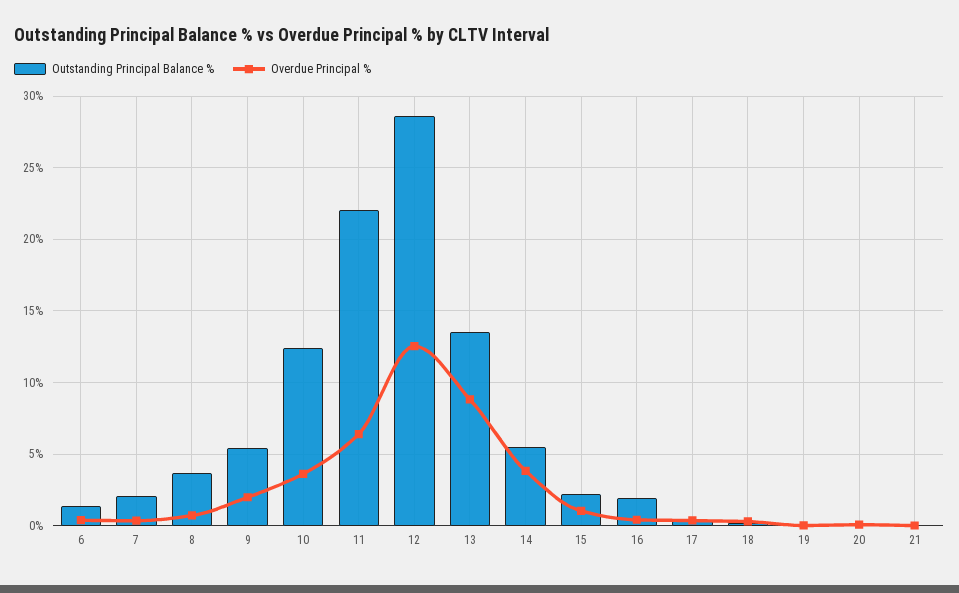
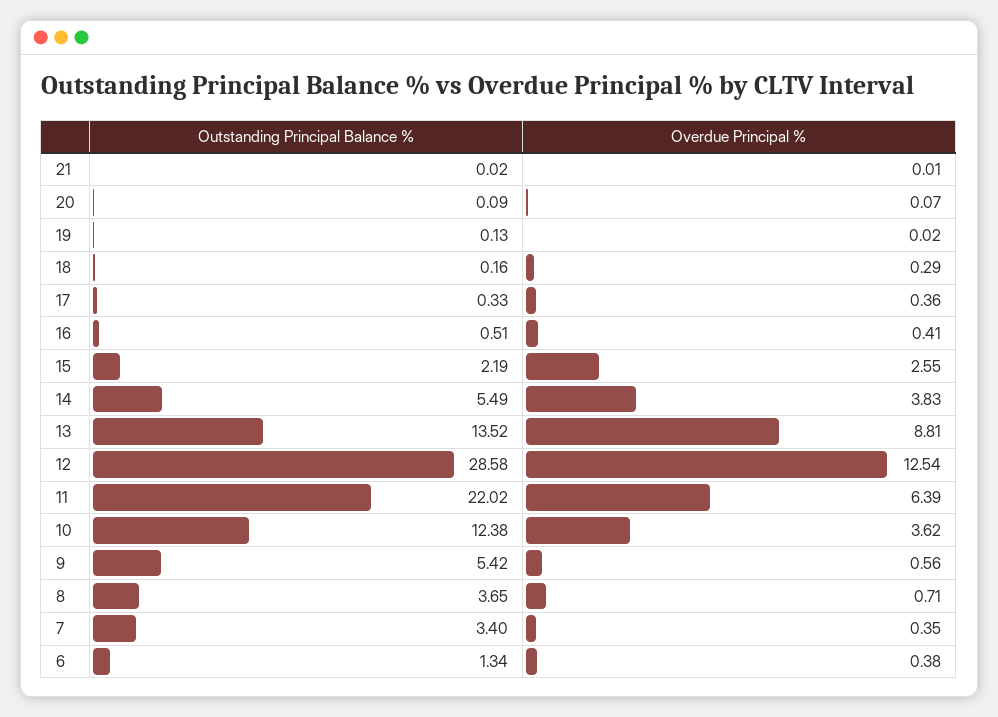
Outstanding Principal Balance %, 7: 2 -> 3.4
Overdue Principal %, 9: 2 -> 0.56
Overdue Principal %, 15: 1 -> 2.55
Outstanding Principal Balance %, 16: 2 -> 0.51

